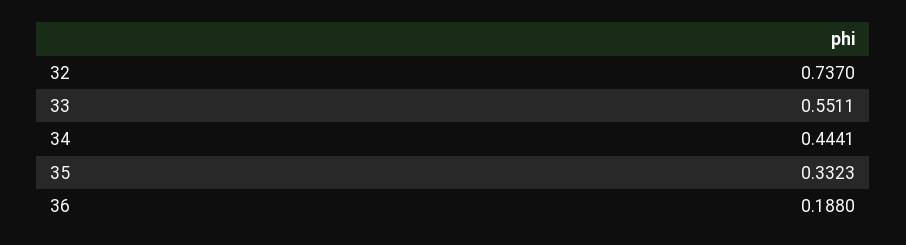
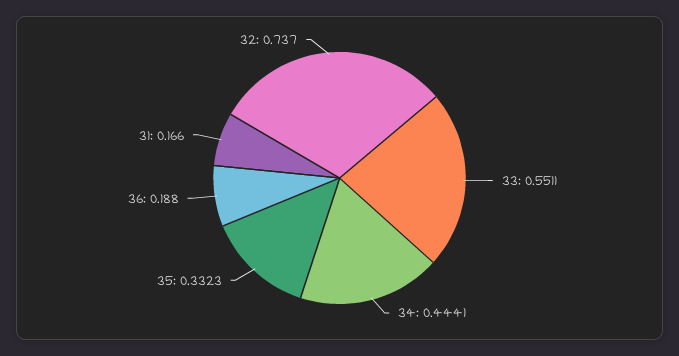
31: none -> 0.166

